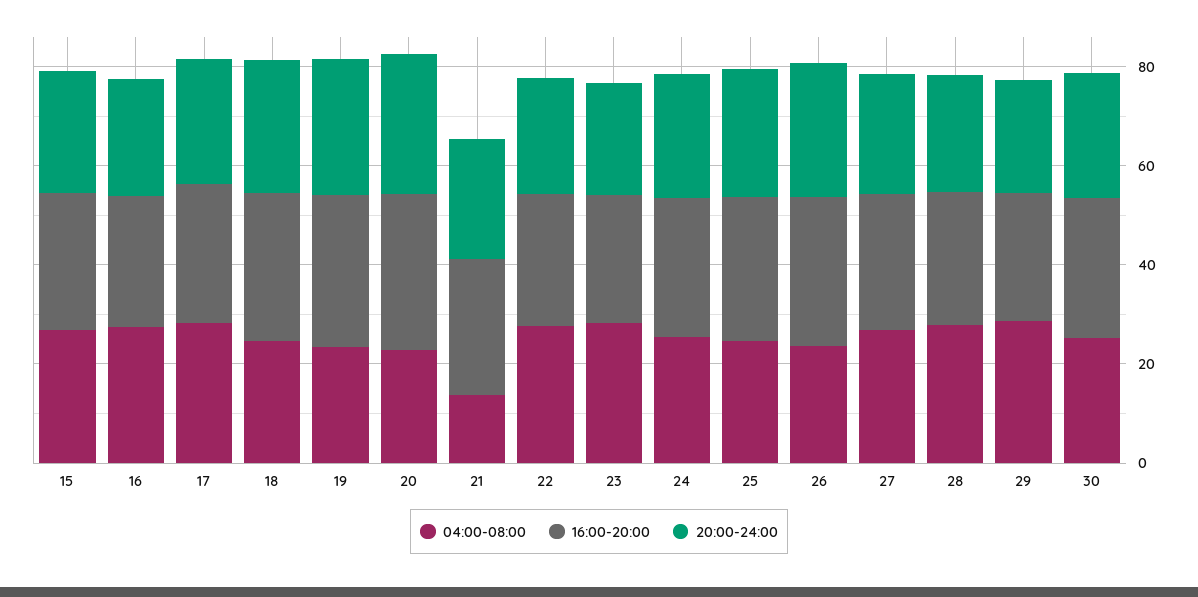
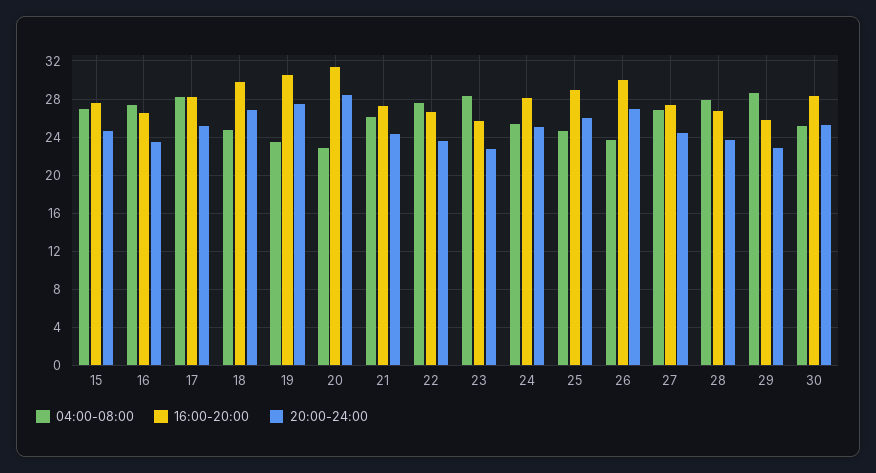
04:00-08:00, 21: 15 -> 26

